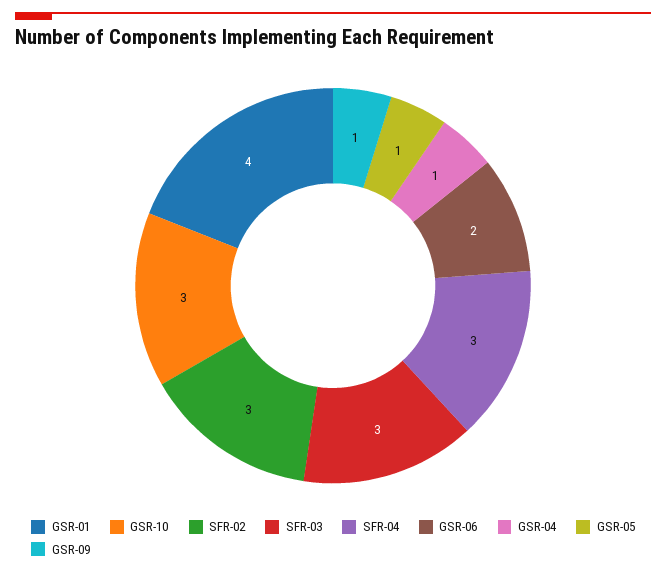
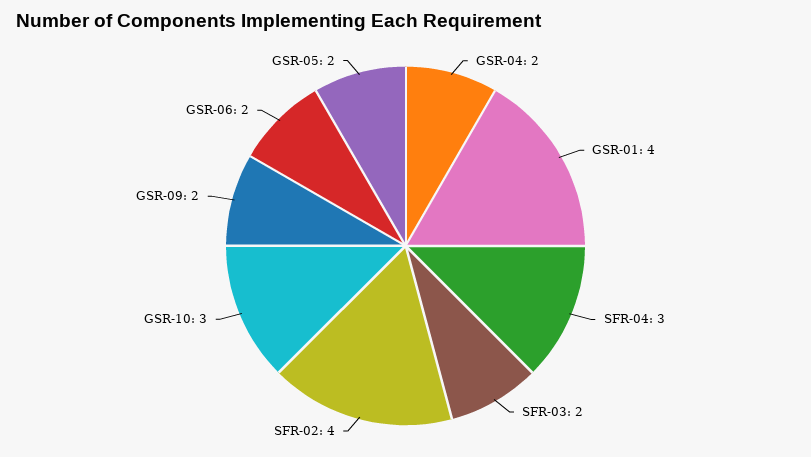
SFR-02: 3 -> 4
SFR-03: 3 -> 2
GSR-04: 1 -> 2
GSR-05: 1 -> 2
GSR-09: 1 -> 2

